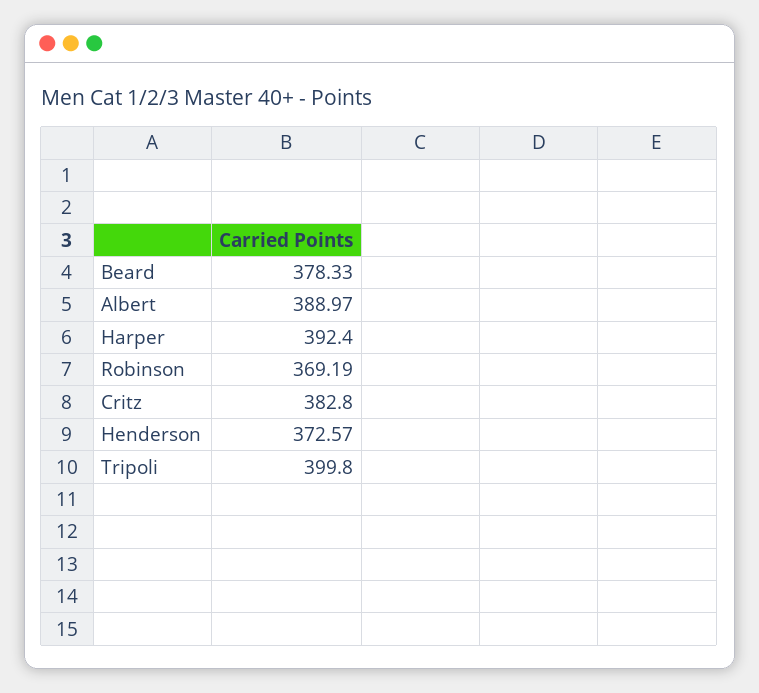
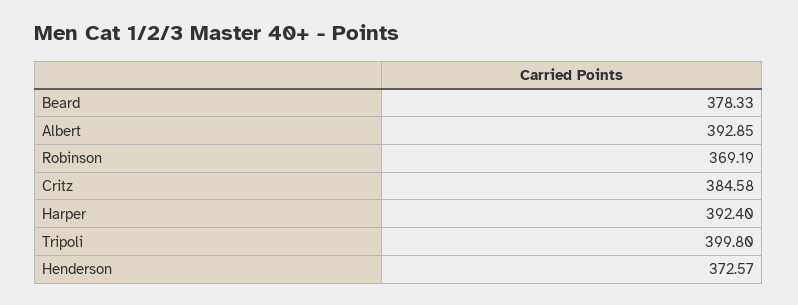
Albert: 388.97 -> 392.85
Critz: 382.8 -> 384.58

